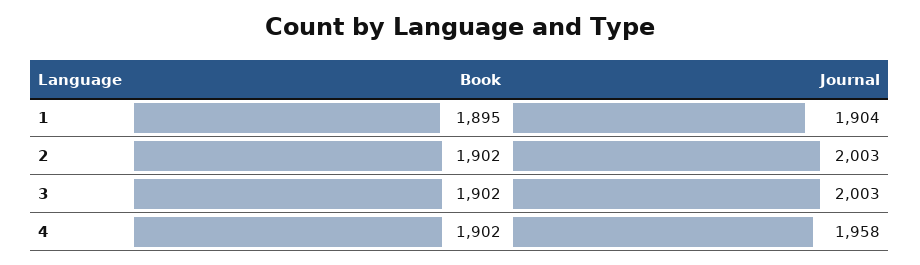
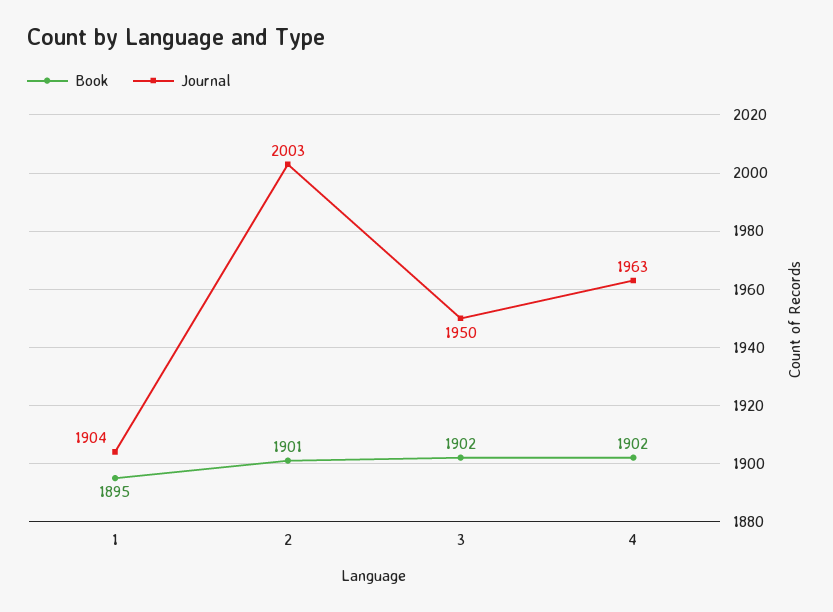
Book, 2: 1902 -> 1901
Journal, 3: 2003 -> 1950
Journal, 4: 1958 -> 1963

